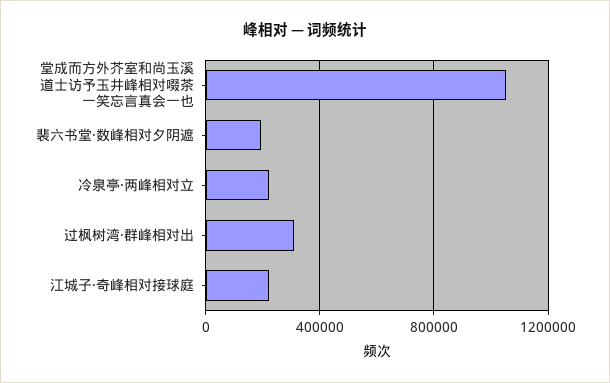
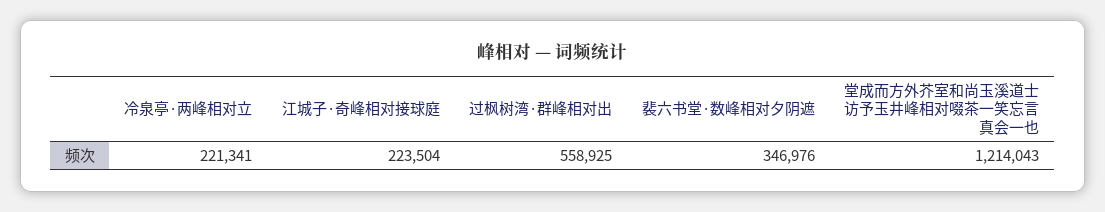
堂成而方外芥室和尚玉溪道士访予玉井峰相对啜茶一笑忘言真会一也: 1050000 -> 1214043
裴六书堂·数峰相对夕阴遮: 200000 -> 346976
过枫树湾·群峰相对出: 300000 -> 558925

